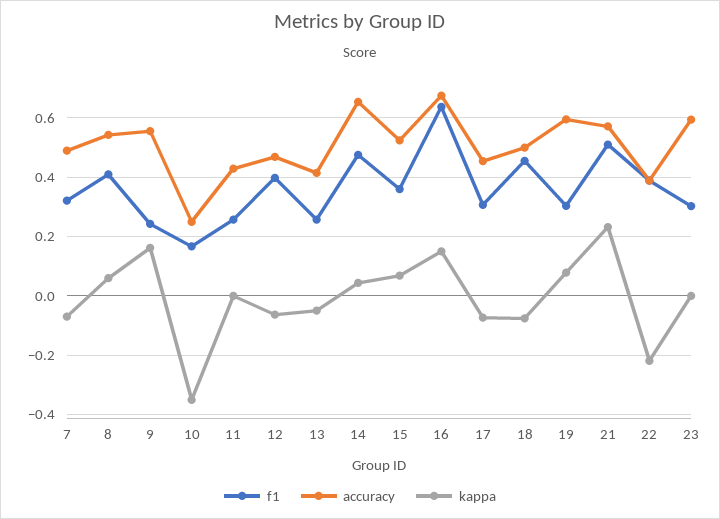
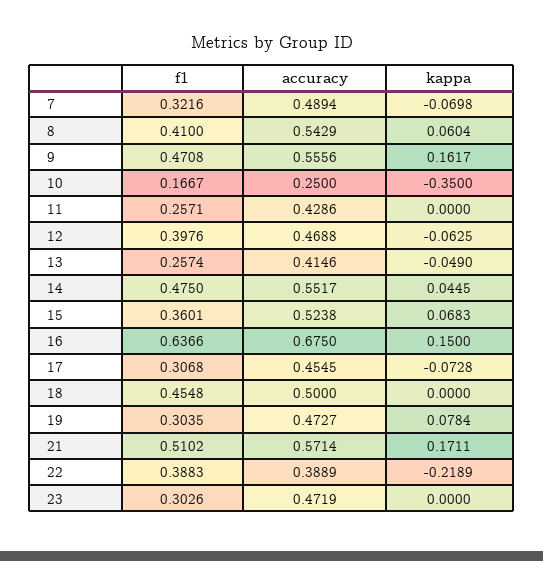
f1, 9: 0.25 -> 0.4708
accuracy, 14: 0.65 -> 0.5517
kappa, 18: -0.075 -> 0
accuracy, 19: 0.6 -> 0.4727
kappa, 21: 0.225 -> 0.1711
accuracy, 23: 0.6 -> 0.4719

